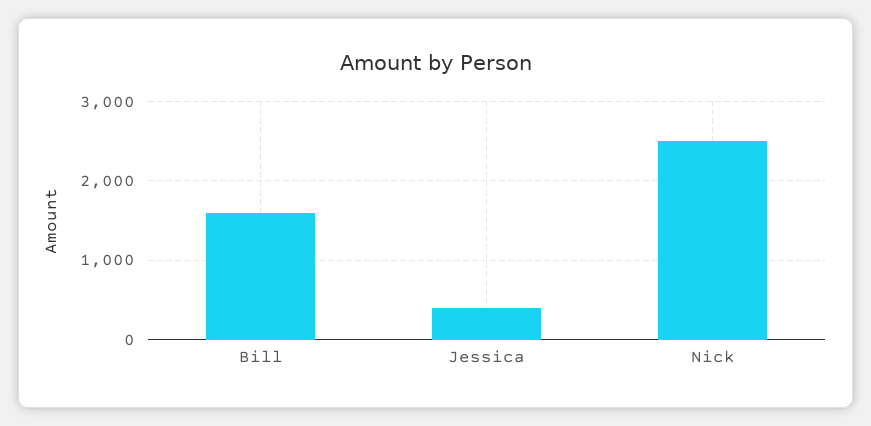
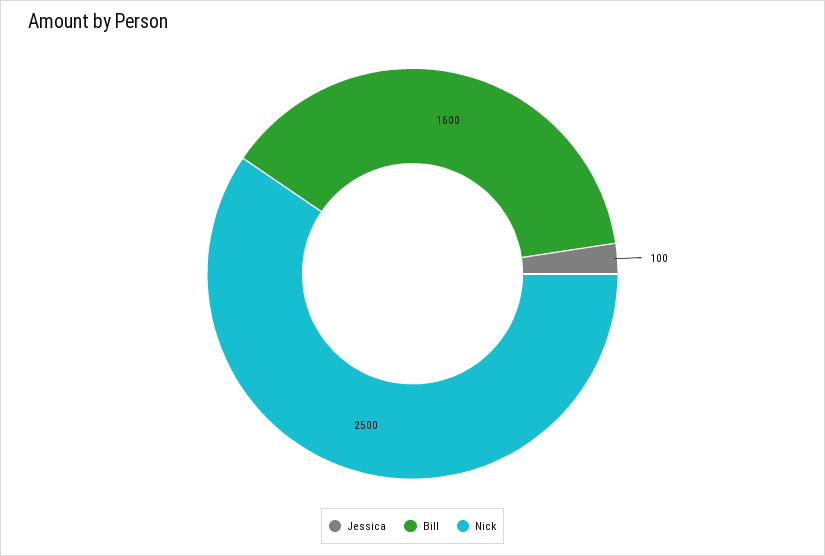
Jessica: 400 -> 100

